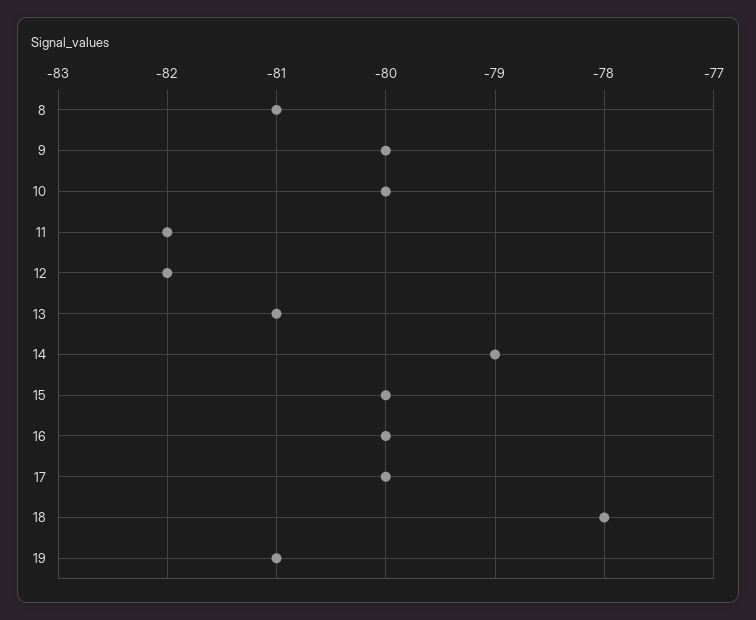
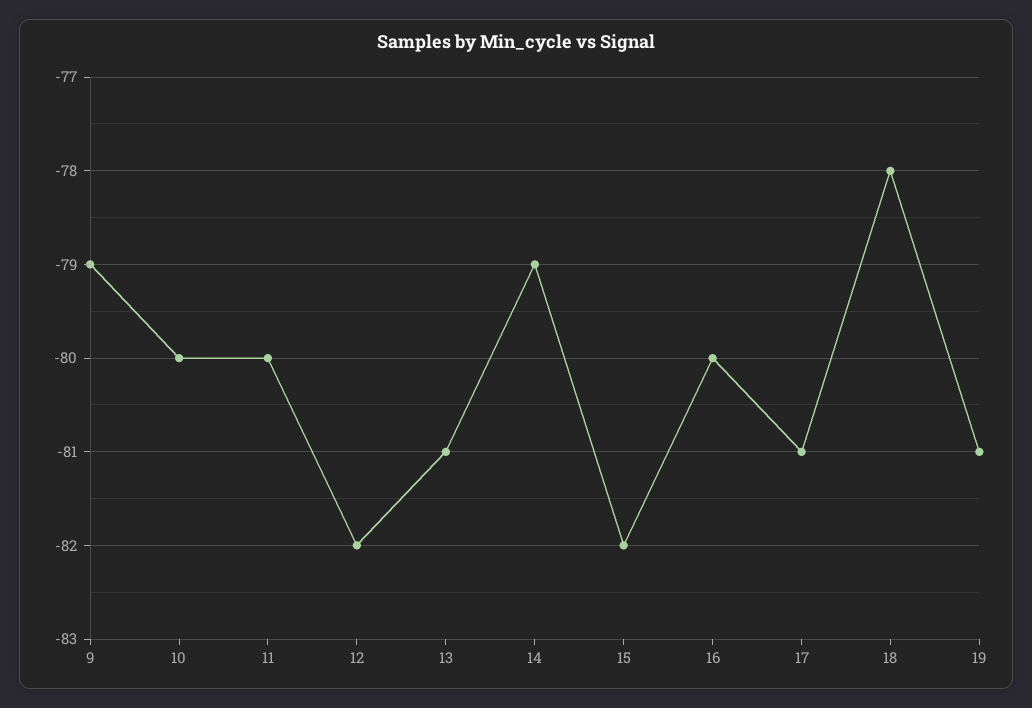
8: -81 -> none
9: -80 -> -79
11: -82 -> -80
15: -80 -> -82
17: -80 -> -81

